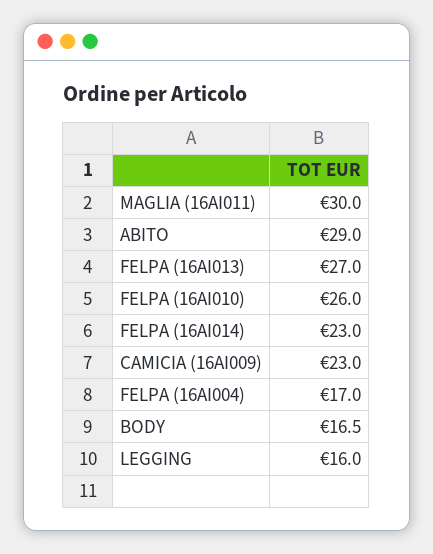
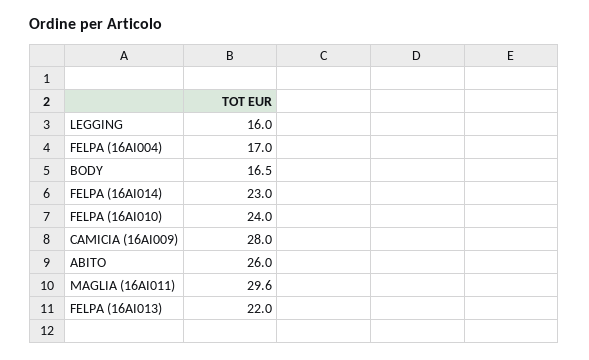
MAGLIA (16AI011): 30 -> 29.6
ABITO: 29 -> 26
FELPA (16AI013): 27 -> 22
FELPA (16AI010): 26 -> 24
CAMICIA (16AI009): 23 -> 28

